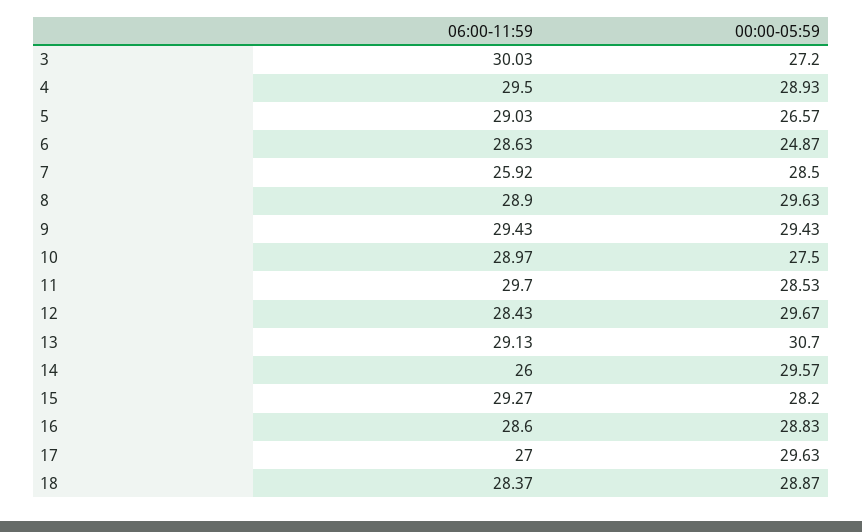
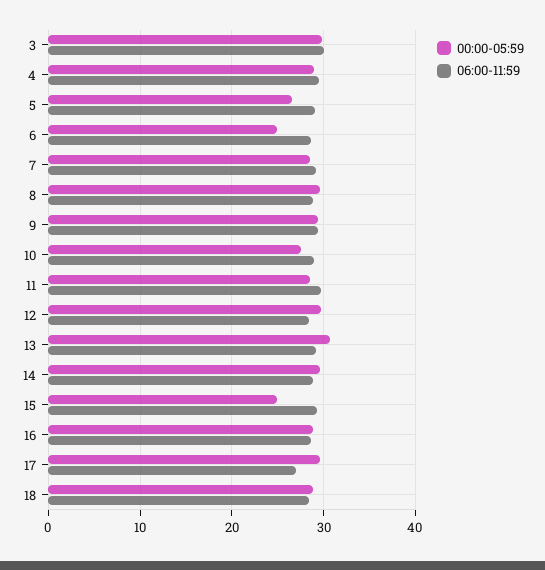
00:00-05:59, 3: 27.2 -> 30
06:00-11:59, 7: 25.92 -> 29
06:00-11:59, 14: 26 -> 29
00:00-05:59, 15: 28.2 -> 25

